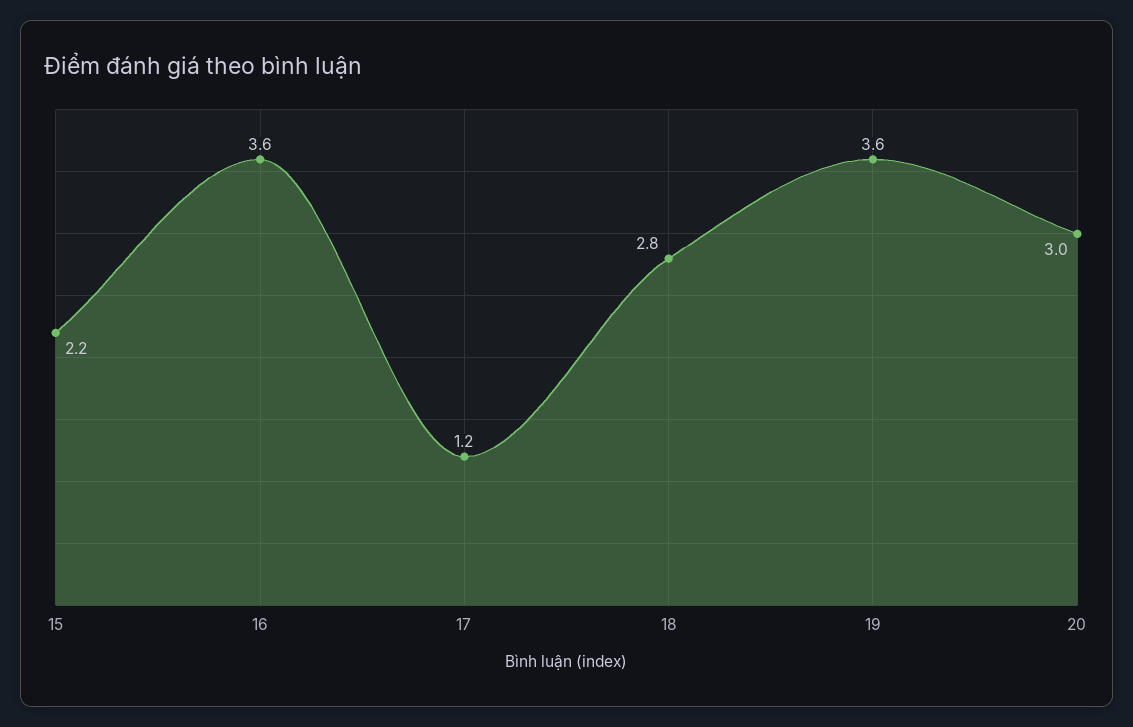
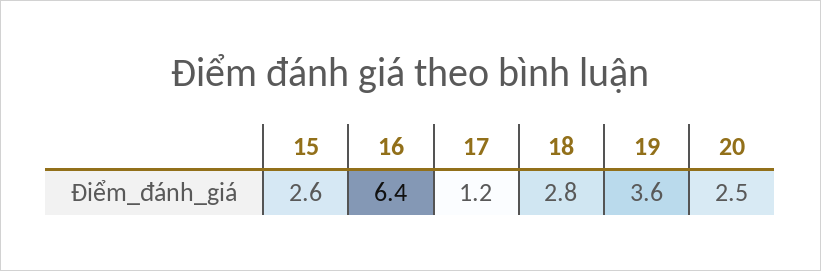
15: 2.2 -> 2.6
16: 3.6 -> 6.4
20: 3 -> 2.5

